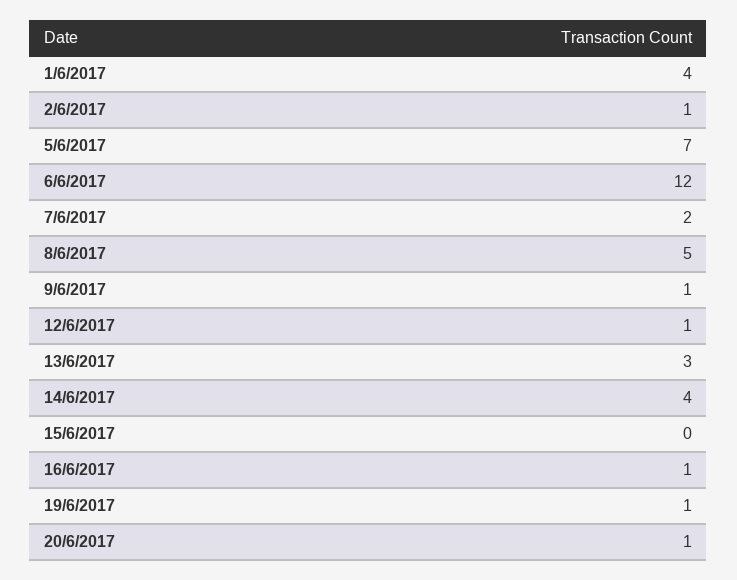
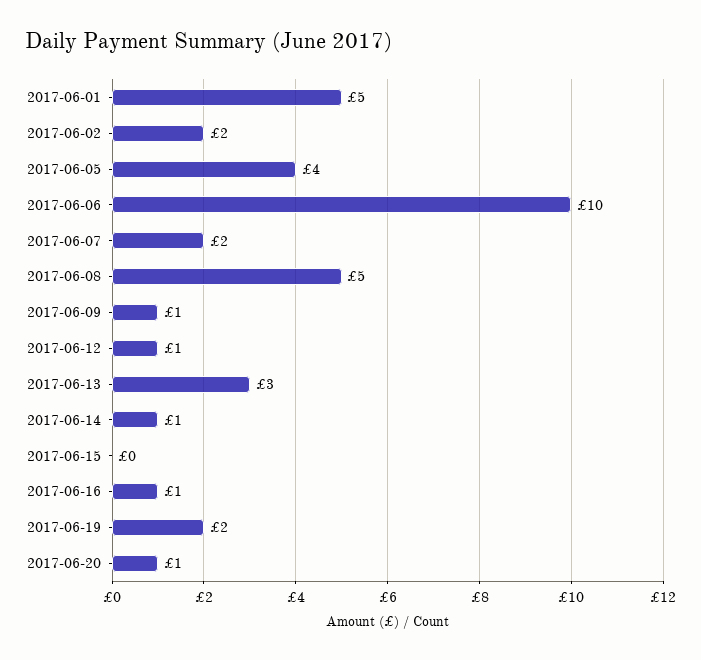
1/6/2017: 4 -> 5
2/6/2017: 1 -> 2
5/6/2017: 7 -> 4
6/6/2017: 12 -> 10
14/6/2017: 4 -> 1
19/6/2017: 1 -> 2

